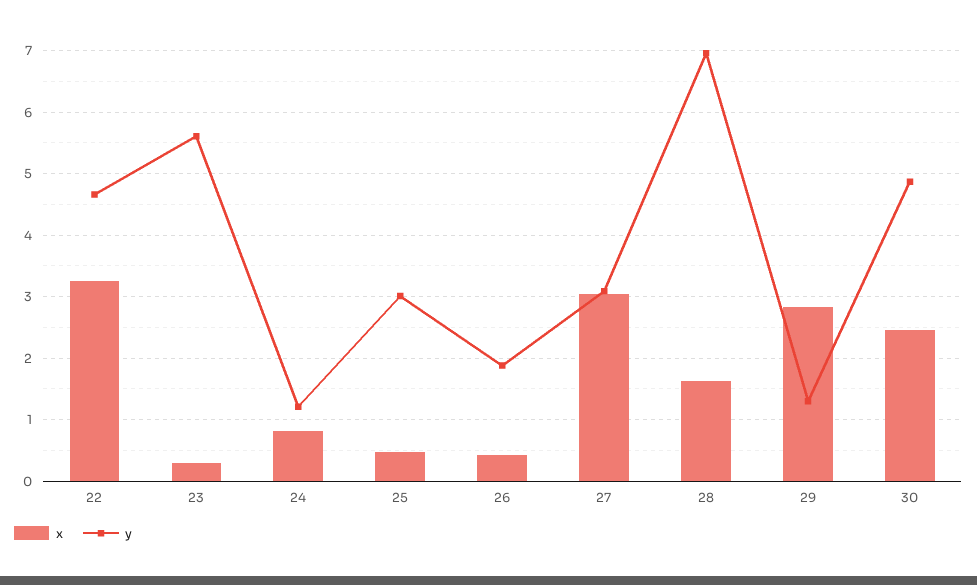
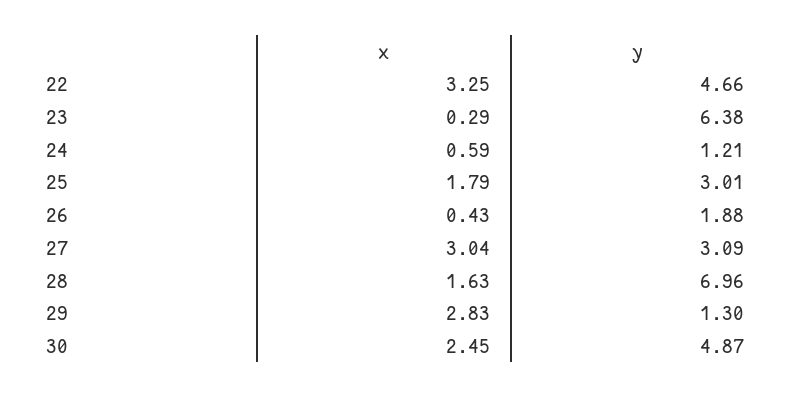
y, 23: 5.6 -> 6.38
x, 24: 0.8 -> 0.59
x, 25: 0.5 -> 1.79

